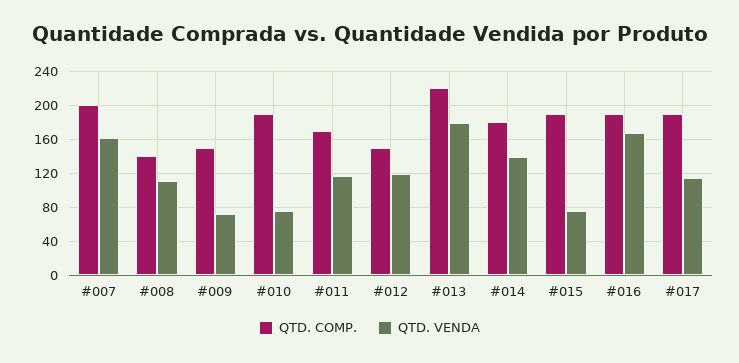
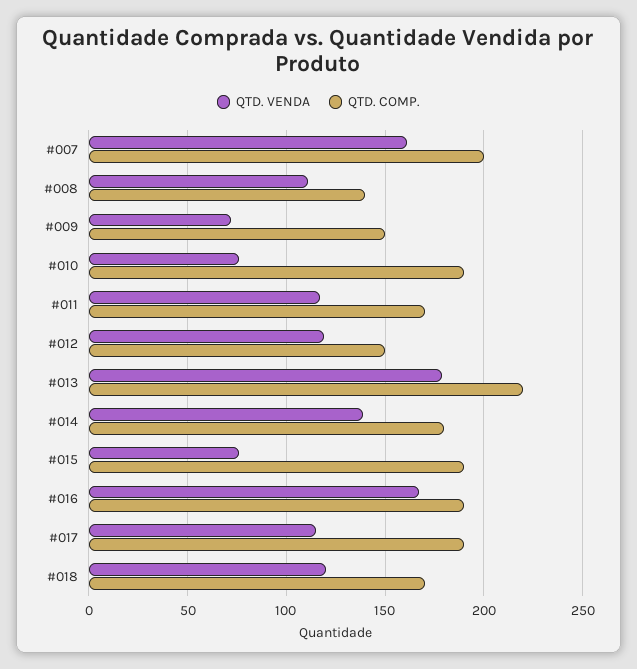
QTD. VENDA, #018: none -> 120
QTD. COMP., #018: none -> 170

